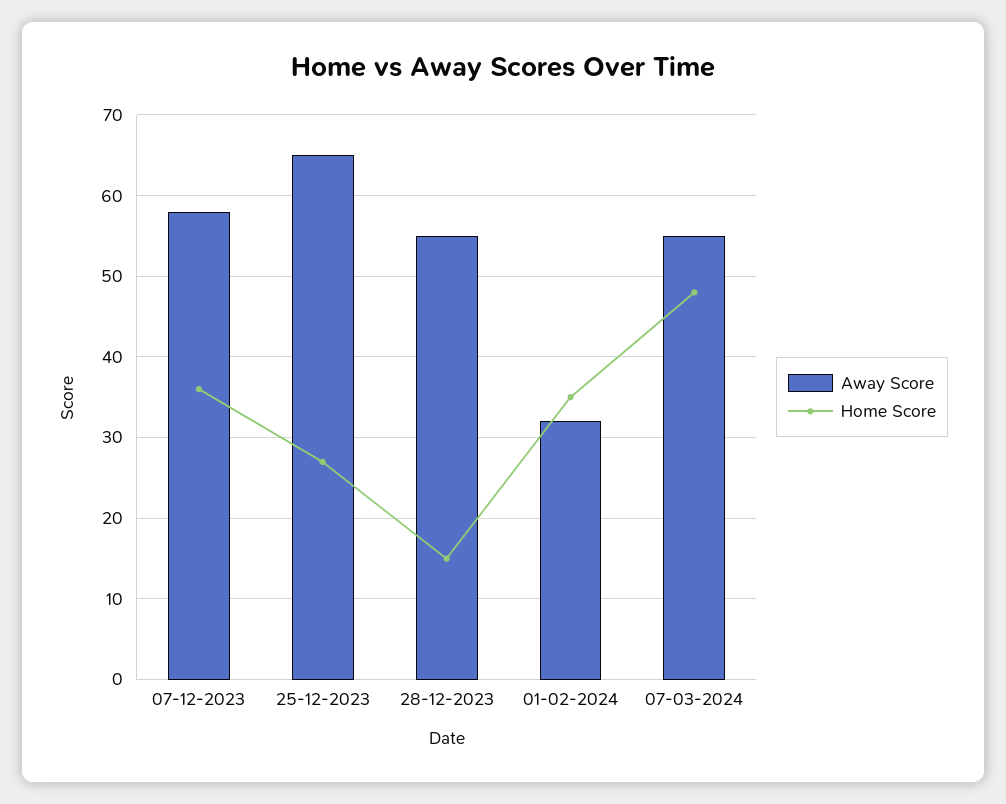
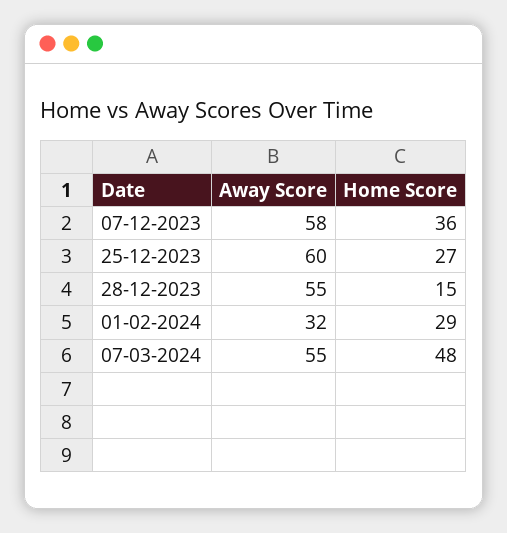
Away Score, 25-12-2023: 65 -> 60
Home Score, 01-02-2024: 35 -> 29

